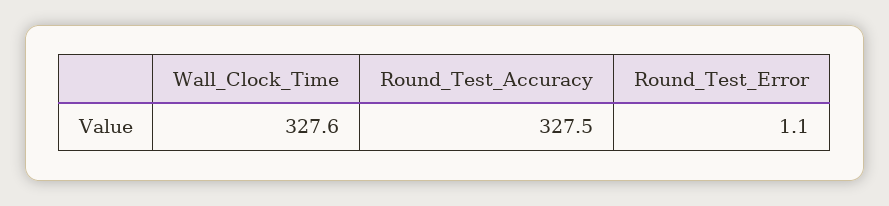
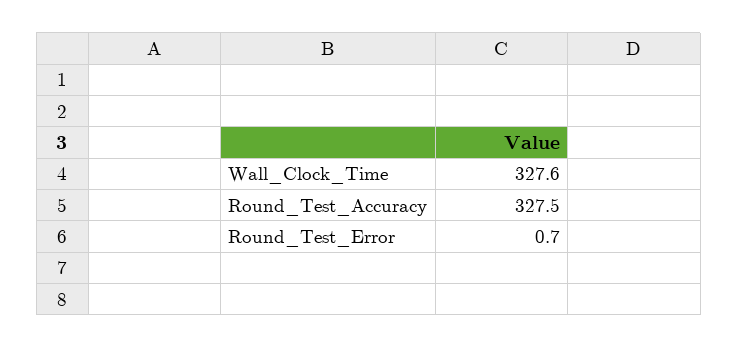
Round_Test_Error: 1.1 -> 0.7

